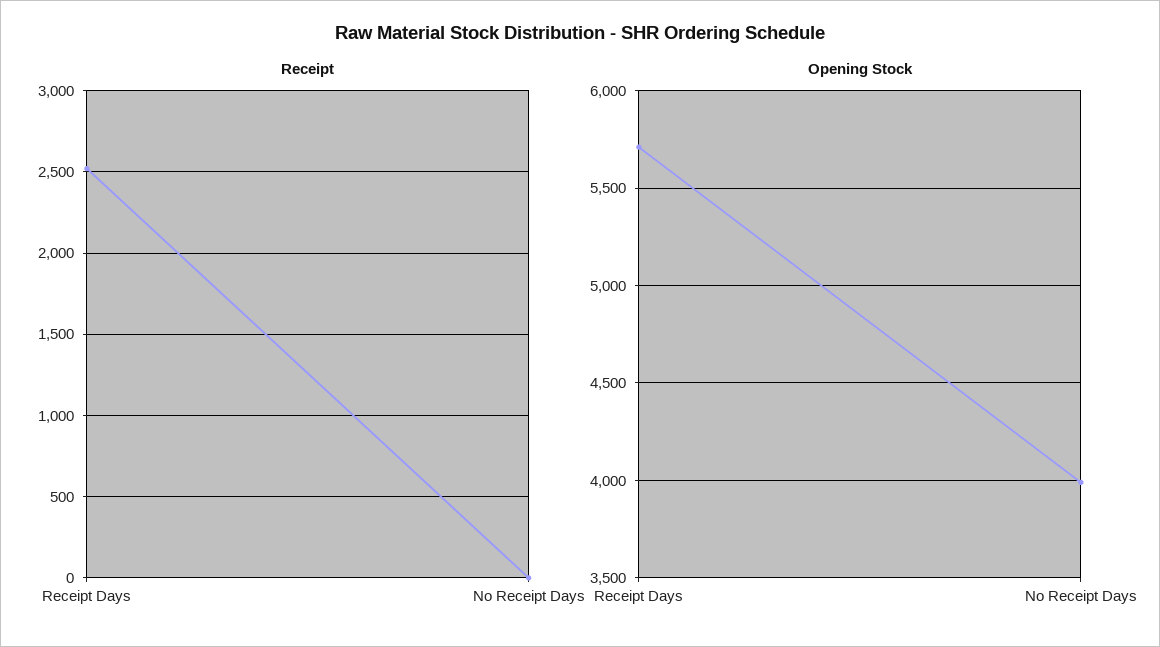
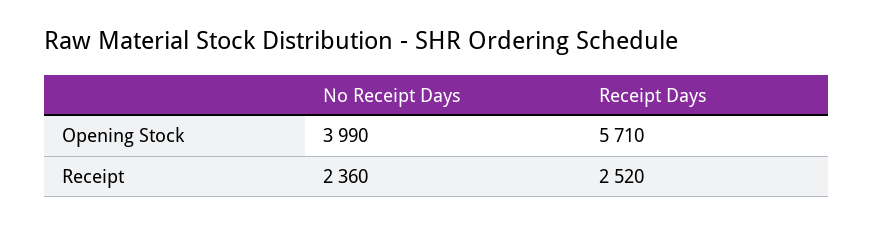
Receipt, No Receipt Days: 0 -> 2360

